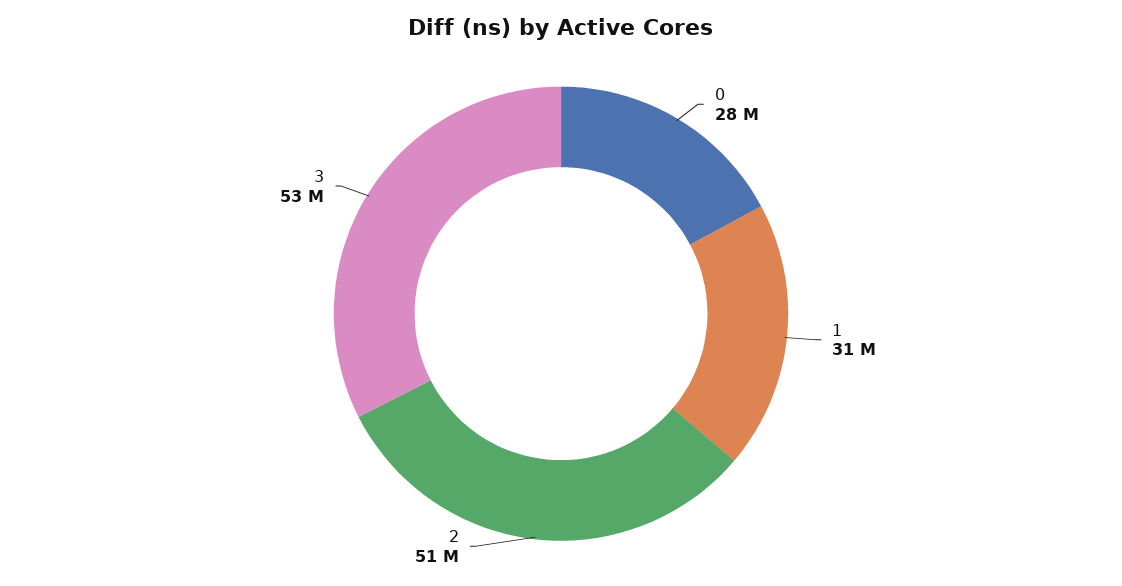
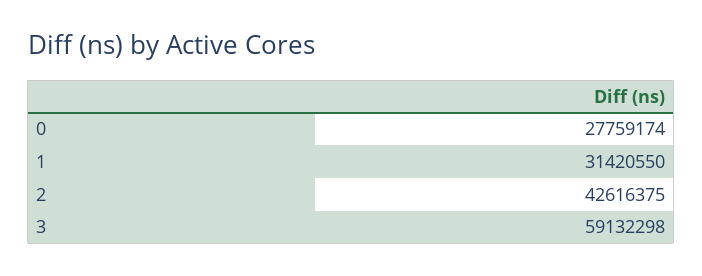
2: 51000000 -> 42616375
3: 53000000 -> 59132298

